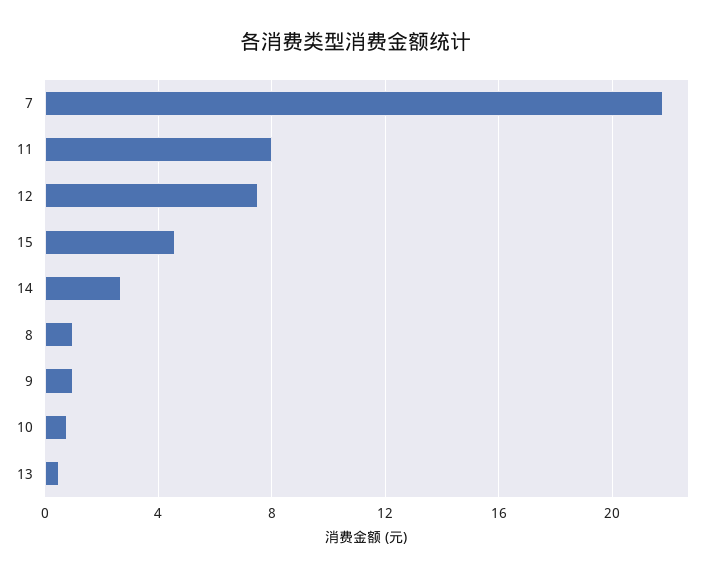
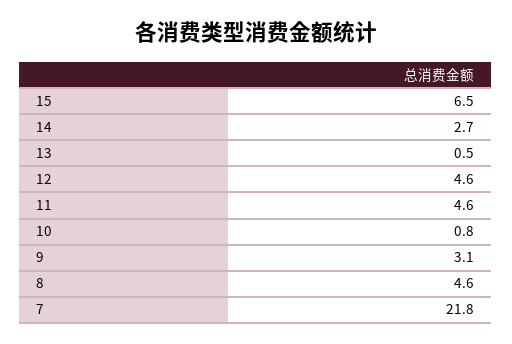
11: 8 -> 4.6
12: 7.5 -> 4.6
15: 4.5 -> 6.5
8: 1 -> 4.6
9: 1 -> 3.1

